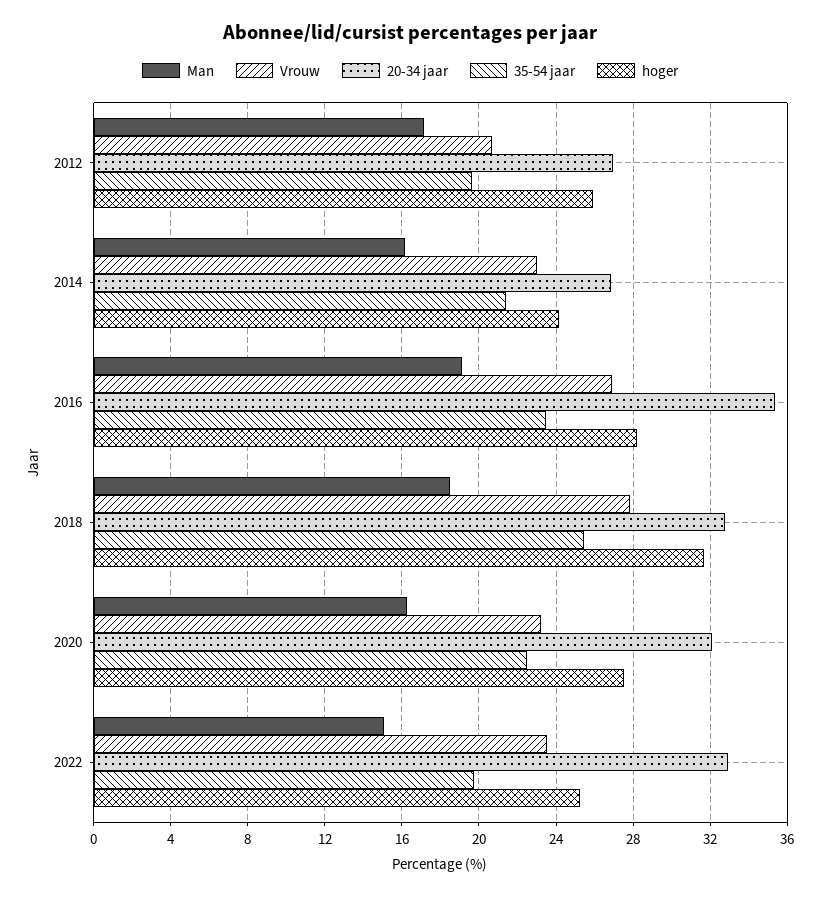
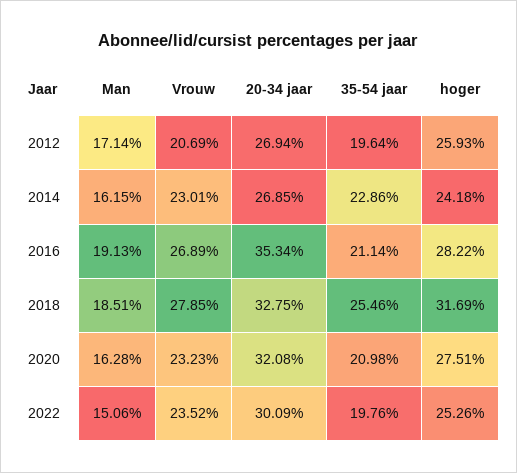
35-54 jaar, 2014: 21.5 -> 22.86
35-54 jaar, 2016: 23.5 -> 21.14
35-54 jaar, 2020: 22.5 -> 20.98
20-34 jaar, 2022: 33 -> 30.09

